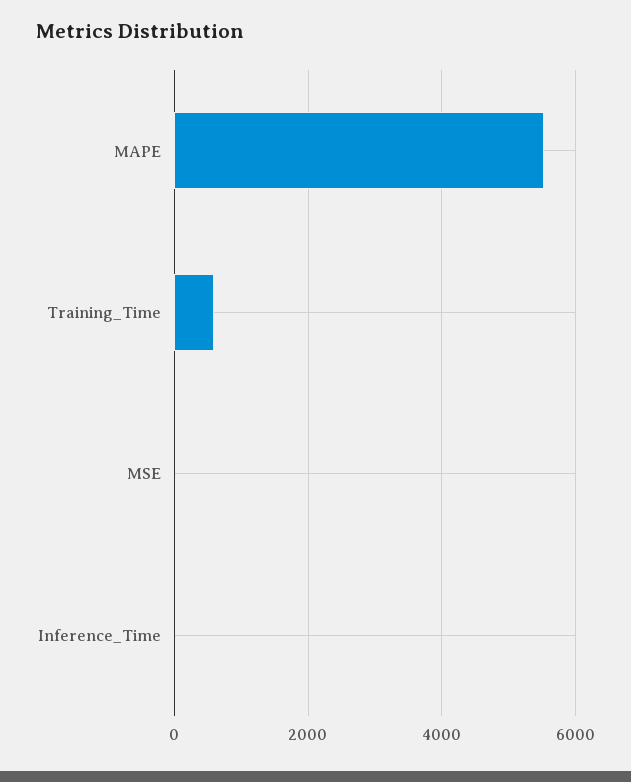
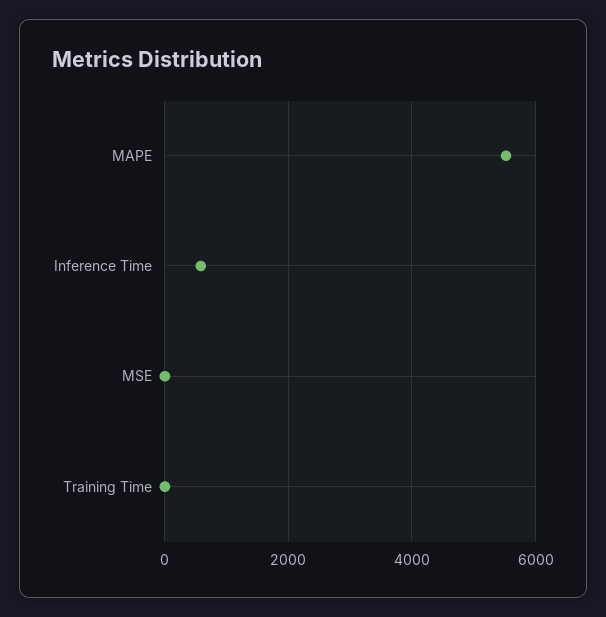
Training_Time: 600 -> 0
Inference_Time: 0 -> 600

